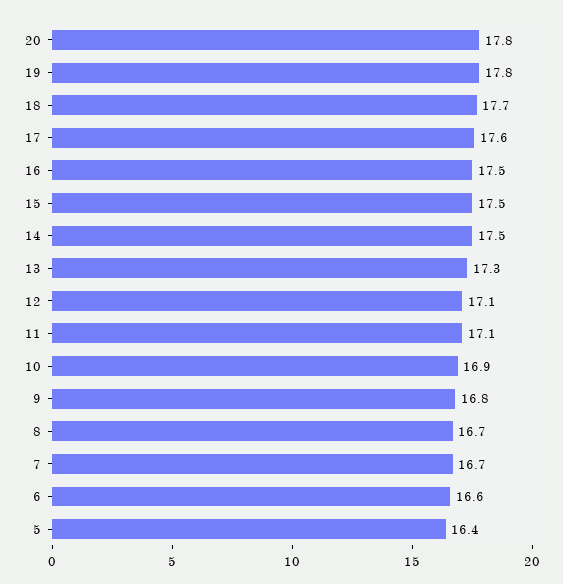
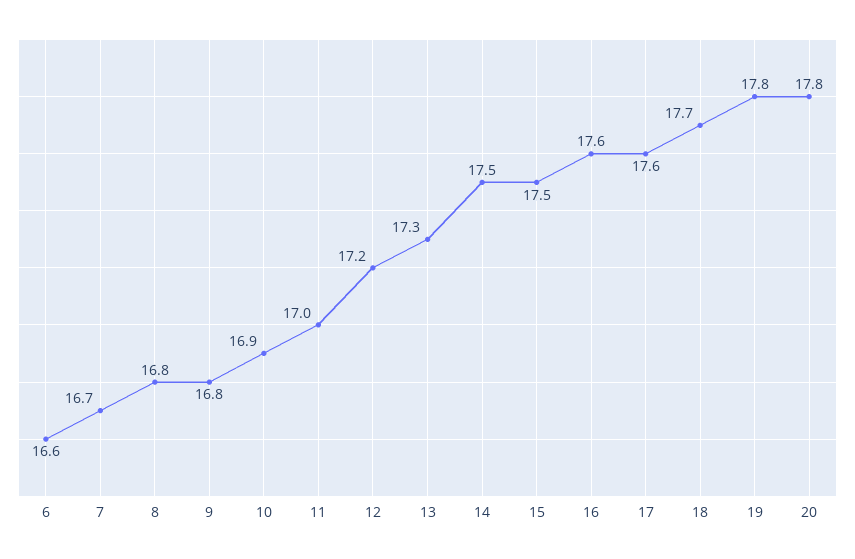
16: 17.5 -> 17.6
12: 17.1 -> 17.2
11: 17.1 -> 17
8: 16.7 -> 16.8
5: 16.4 -> none

